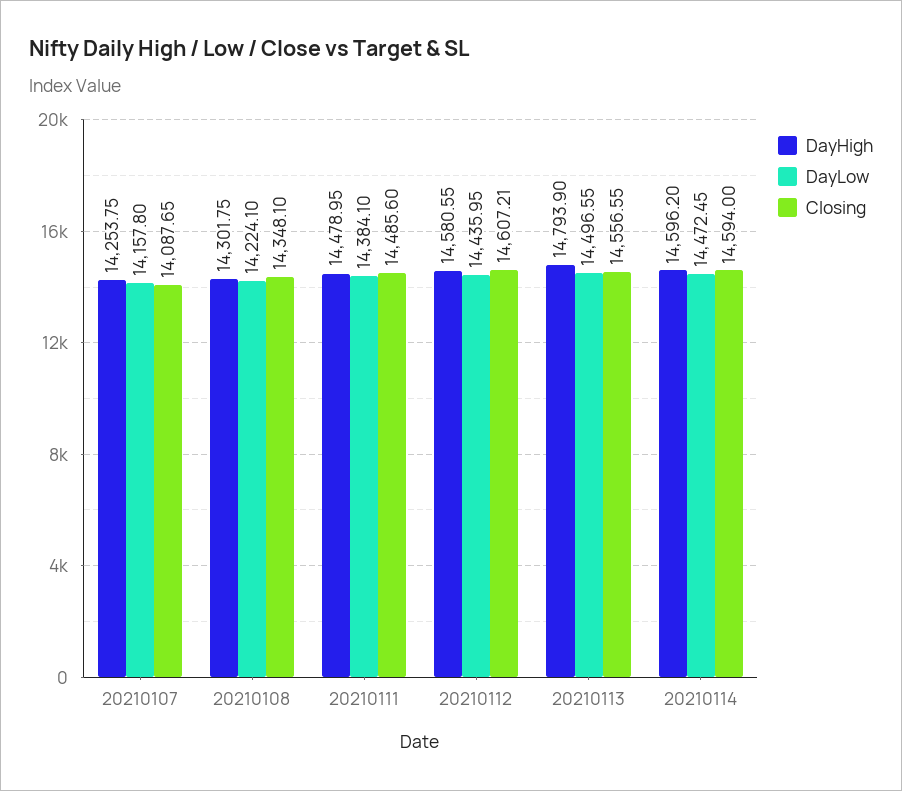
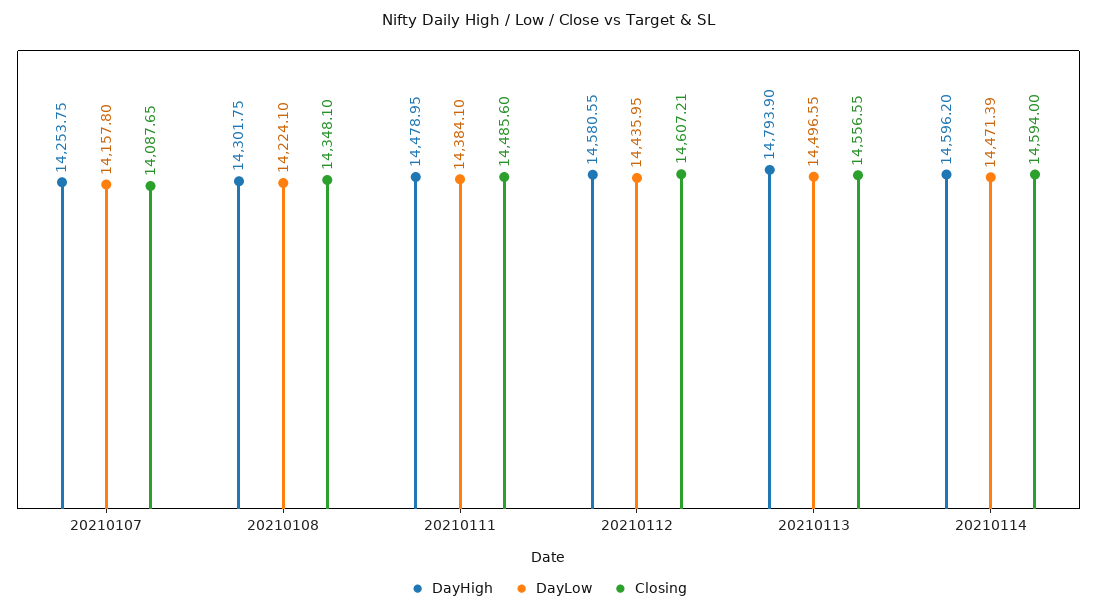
DayLow, 20210114: 14472.45 -> 14471.39

